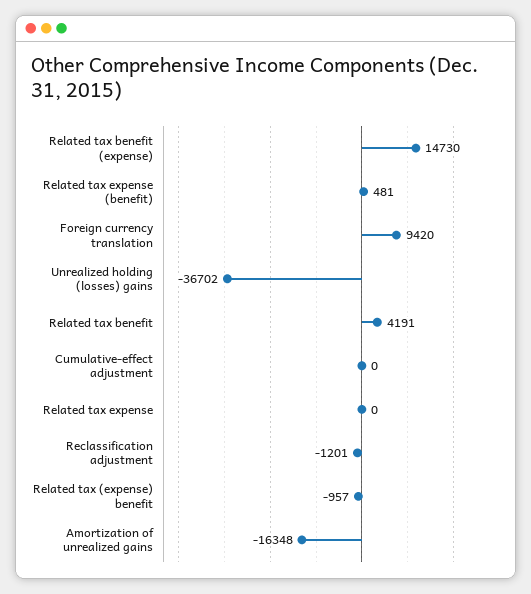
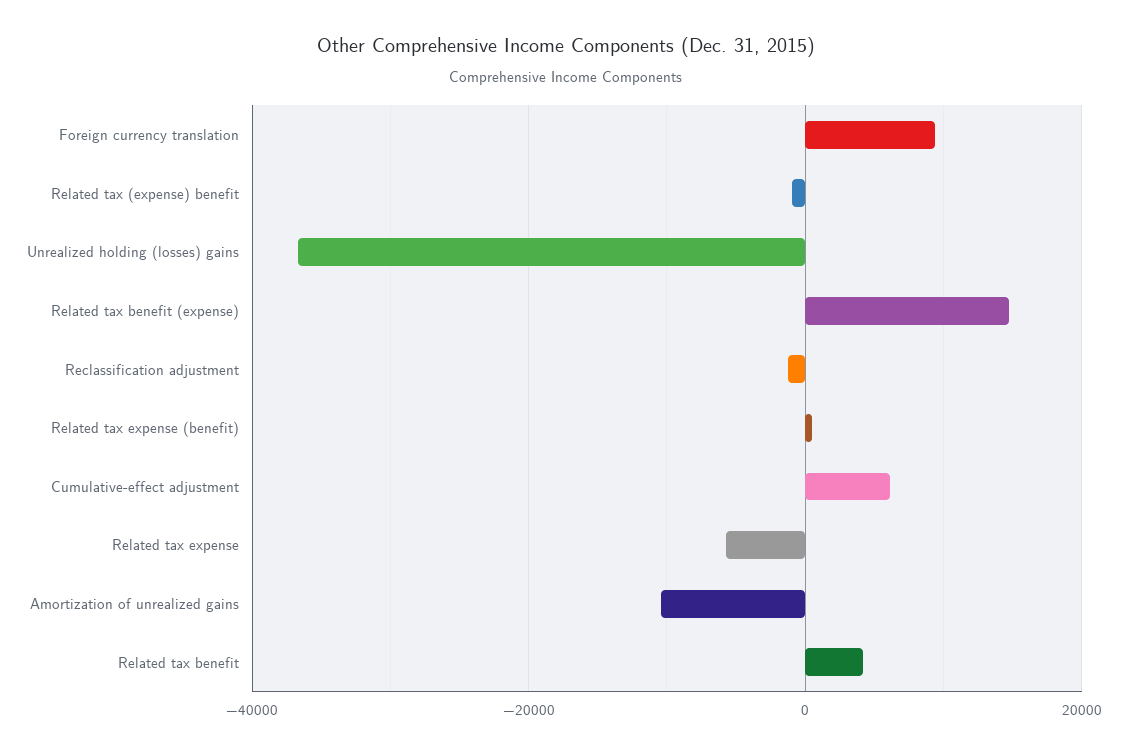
Cumulative-effect adjustment: 0 -> 6000
Related tax expense: 0 -> -6000
Amortization of unrealized gains: -16348 -> -10000

